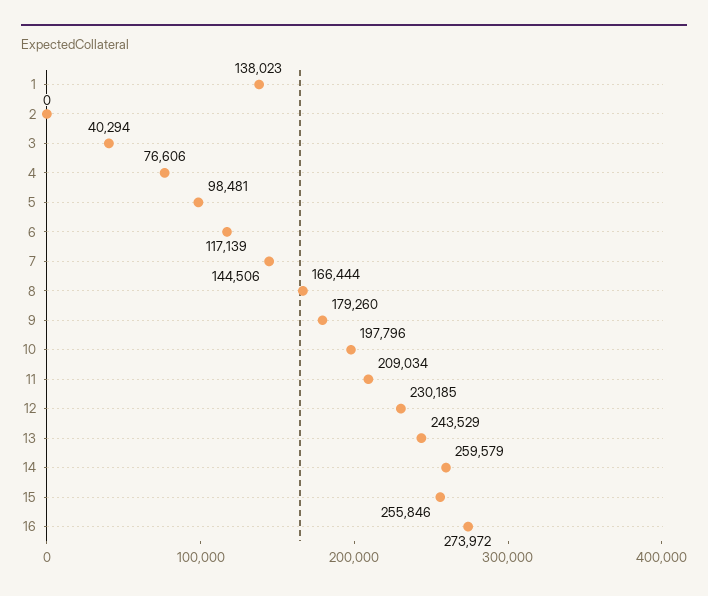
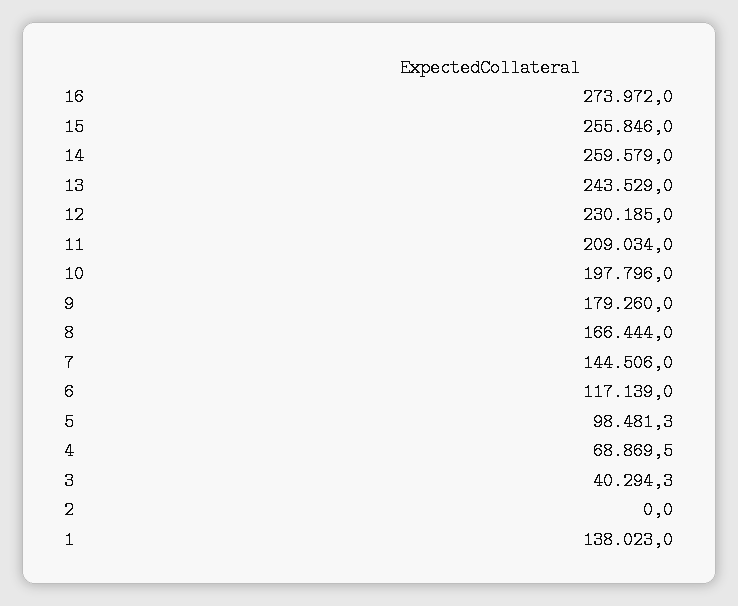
4: 76606 -> 68869.5

